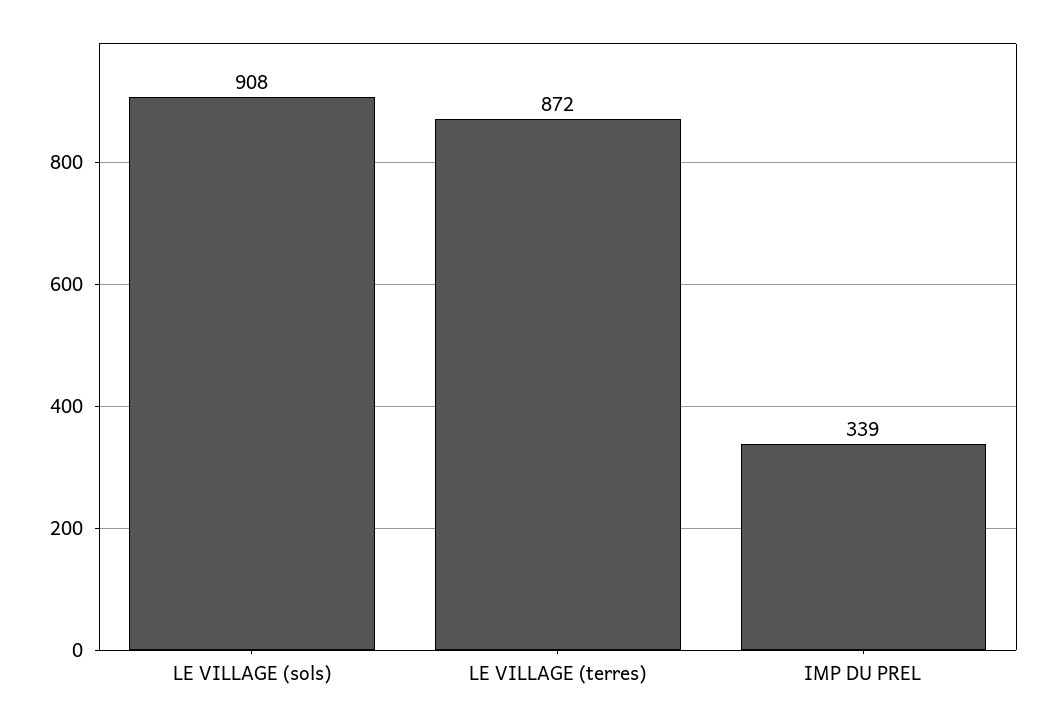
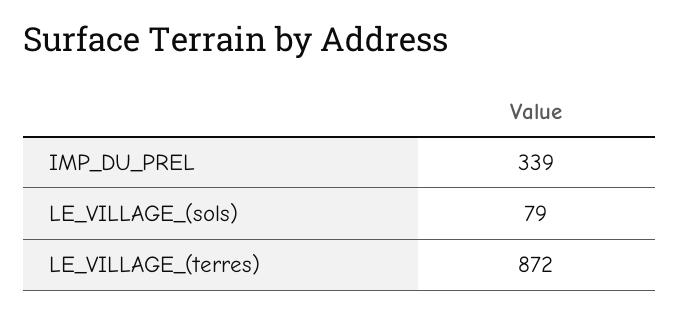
LE VILLAGE (sols): 908 -> 79

